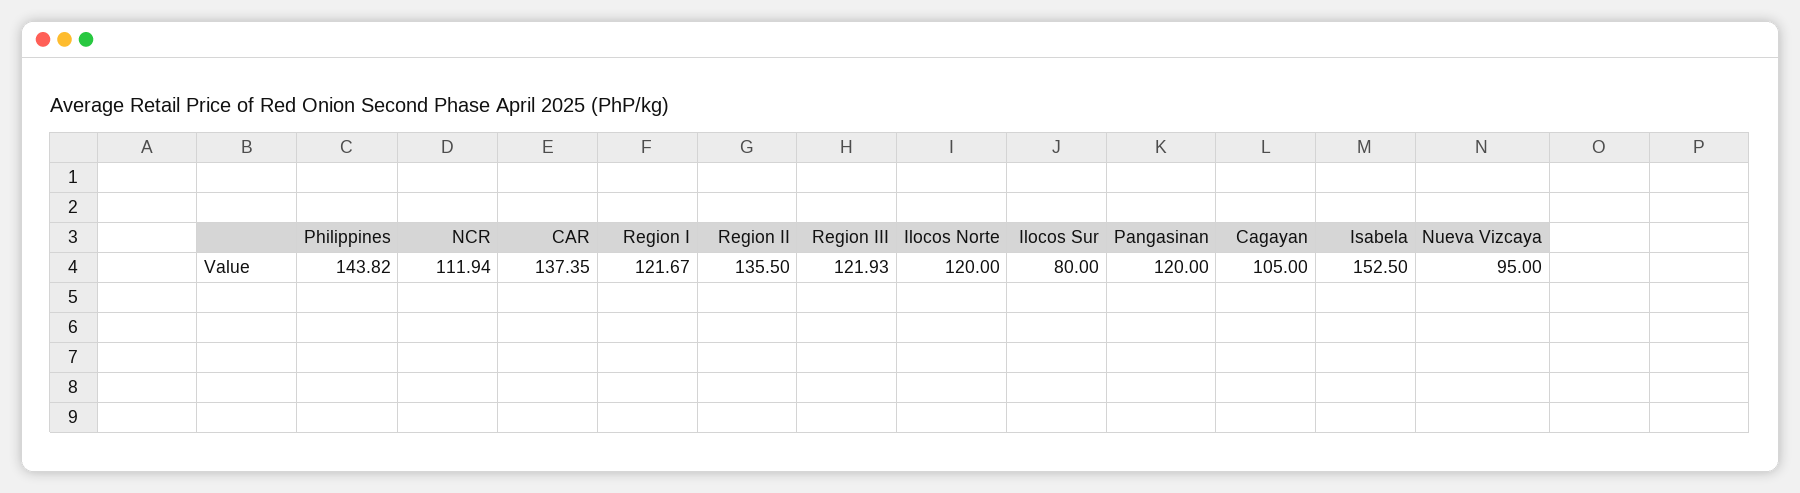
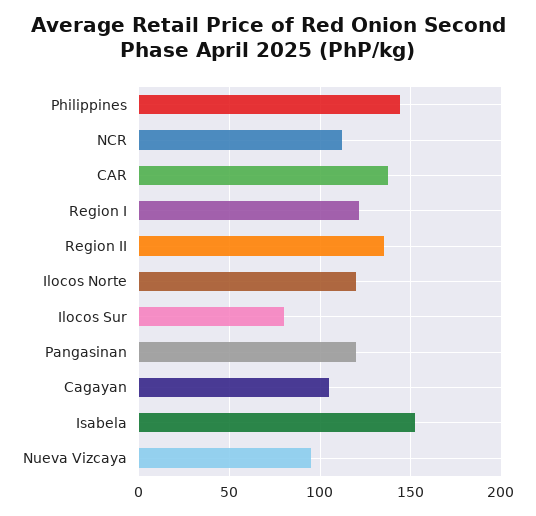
Region III: 121.93 -> none

